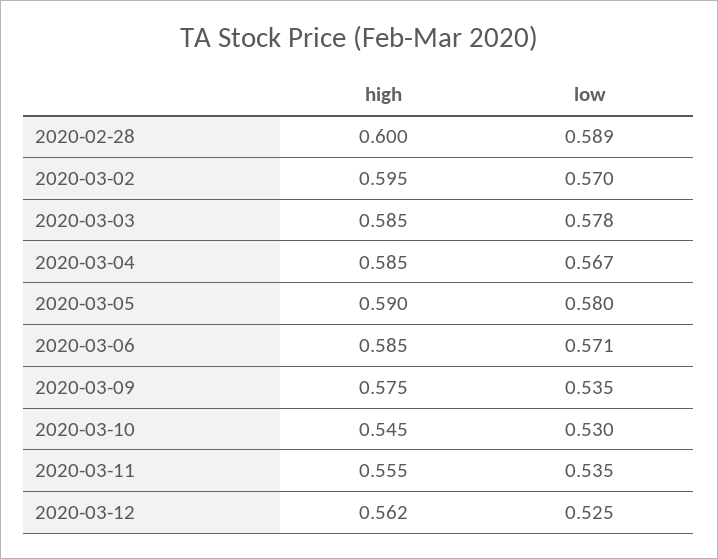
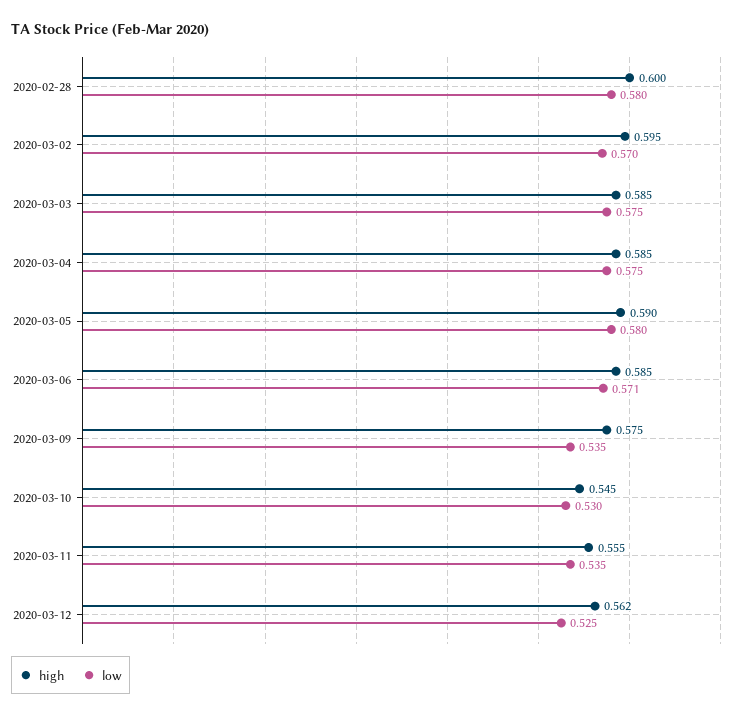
low, 2020-02-28: 0.589 -> 0.58
low, 2020-03-03: 0.578 -> 0.575
low, 2020-03-04: 0.567 -> 0.575

